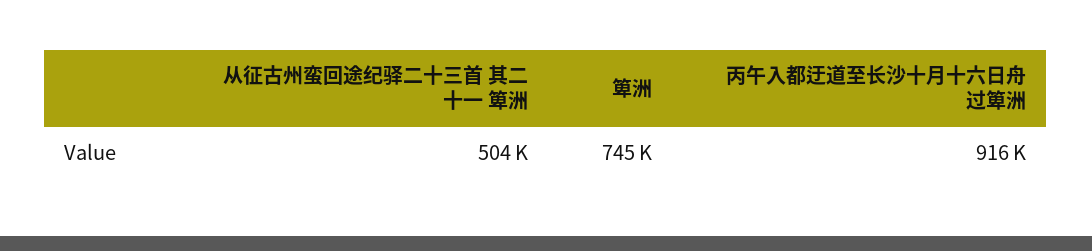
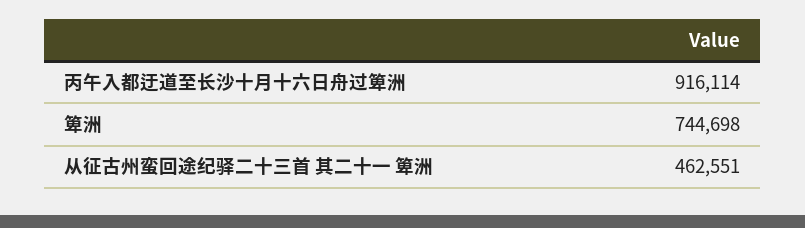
从征古州蛮回途纪驿二十三首 其二十一 箄洲: 504000 -> 462551

